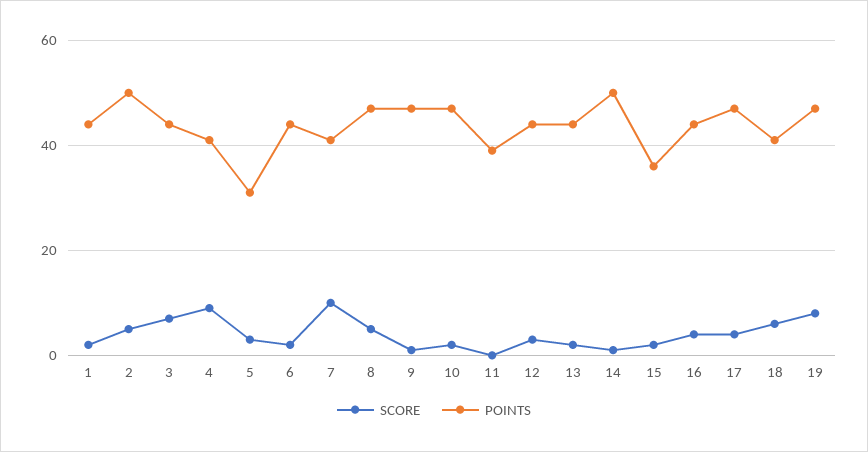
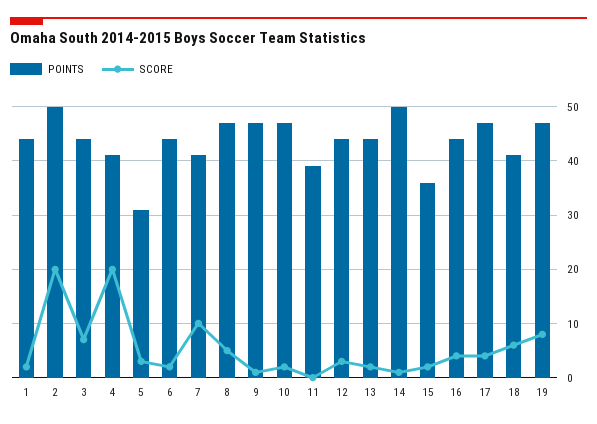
SCORE, 2: 5 -> 20
SCORE, 4: 10 -> 20

